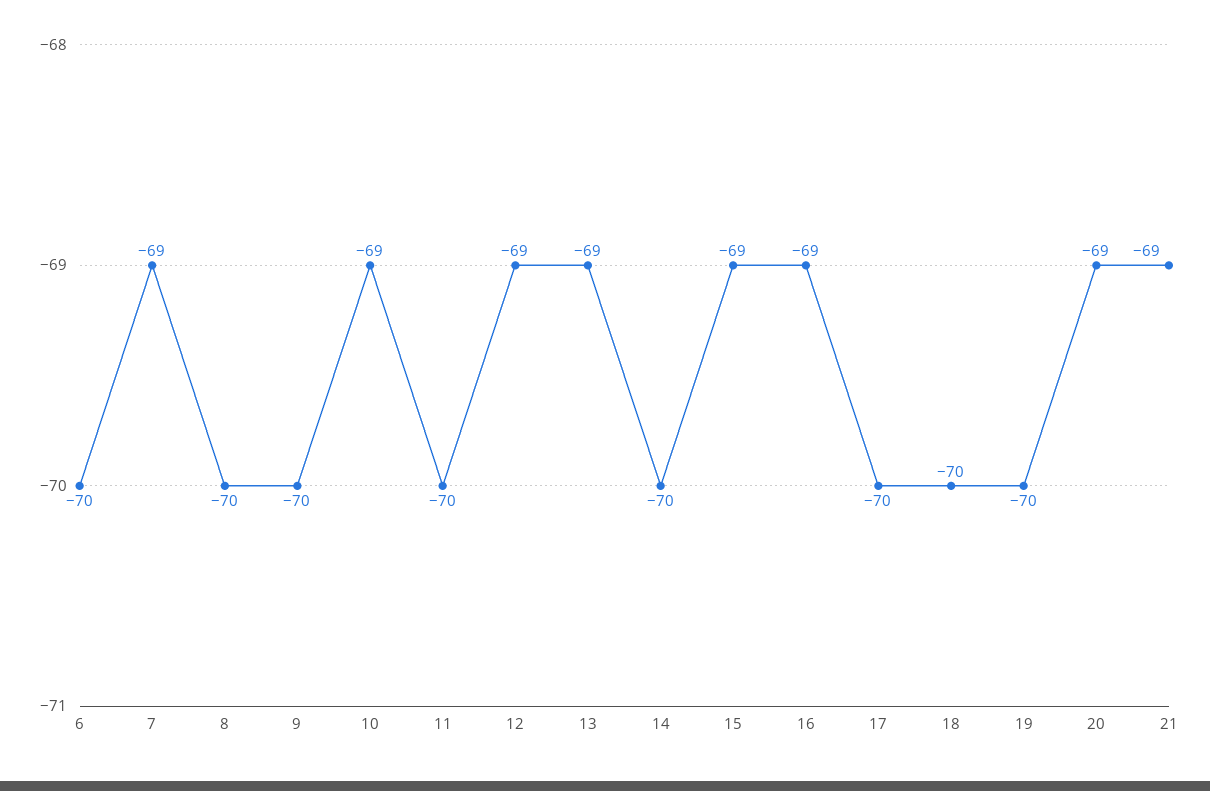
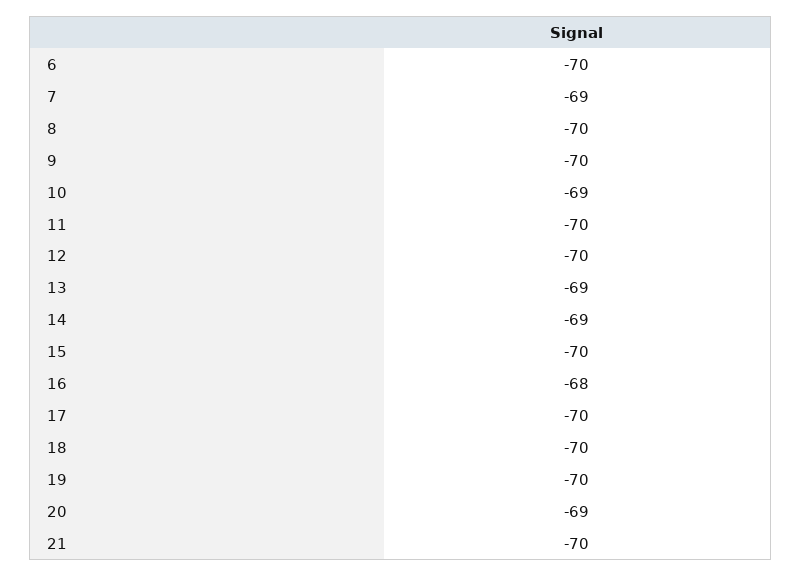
12: -69 -> -70
14: -70 -> -69
15: -69 -> -70
16: -69 -> -68
21: -69 -> -70

